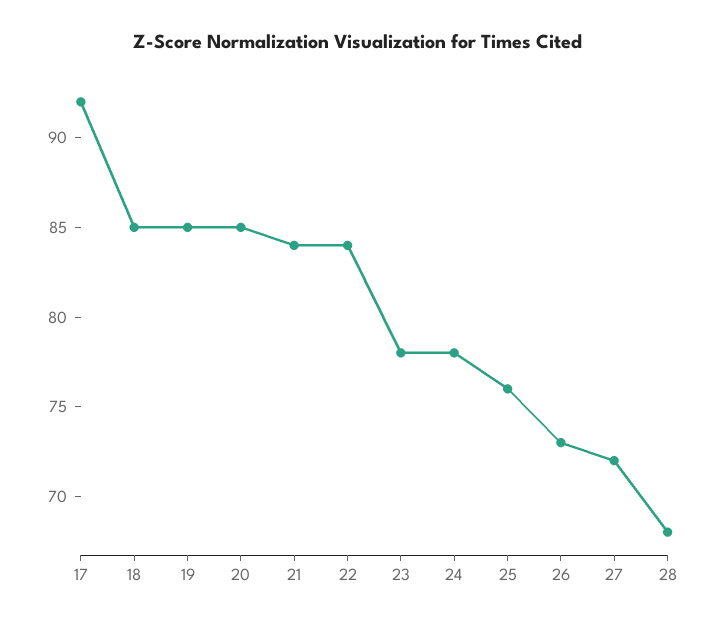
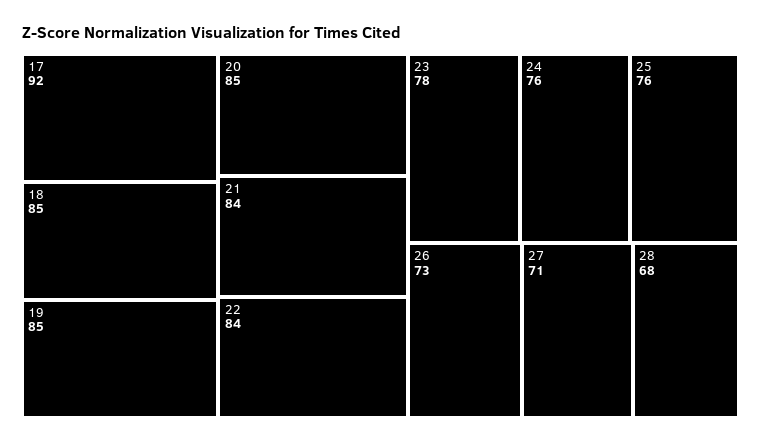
24: 78 -> 76
27: 72 -> 71

